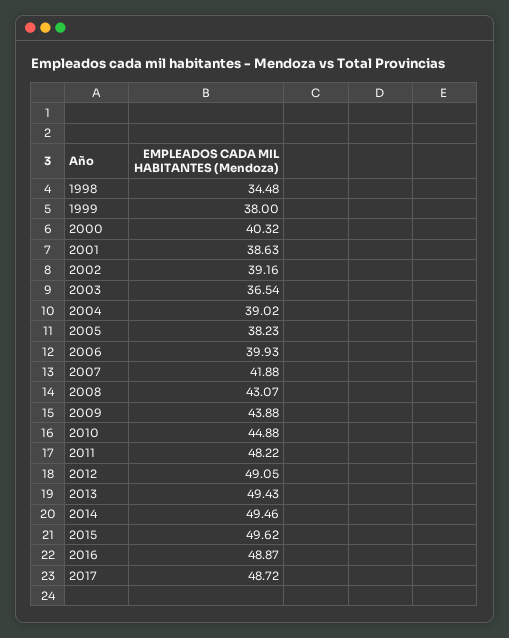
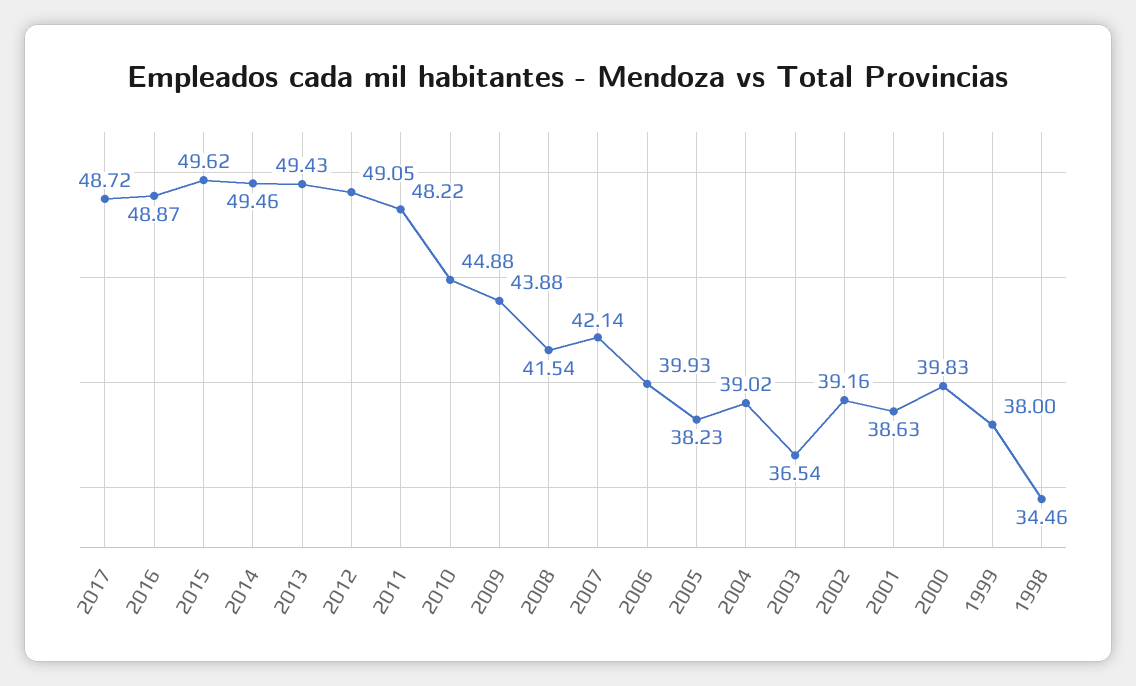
1998: 34.48 -> 34.46
2000: 40.32 -> 39.83
2007: 41.88 -> 42.14
2008: 43.07 -> 41.54

